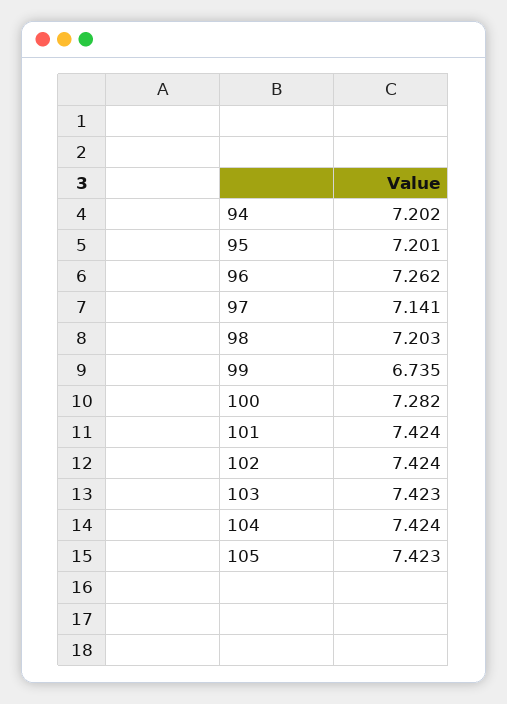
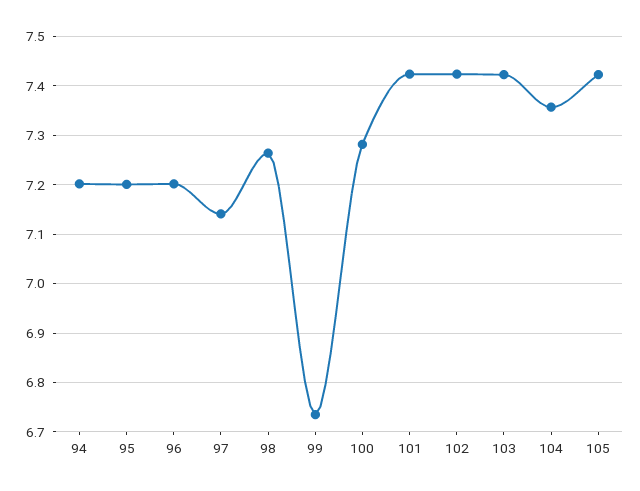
96: 7.262 -> 7.2
98: 7.203 -> 7.26
104: 7.424 -> 7.36

